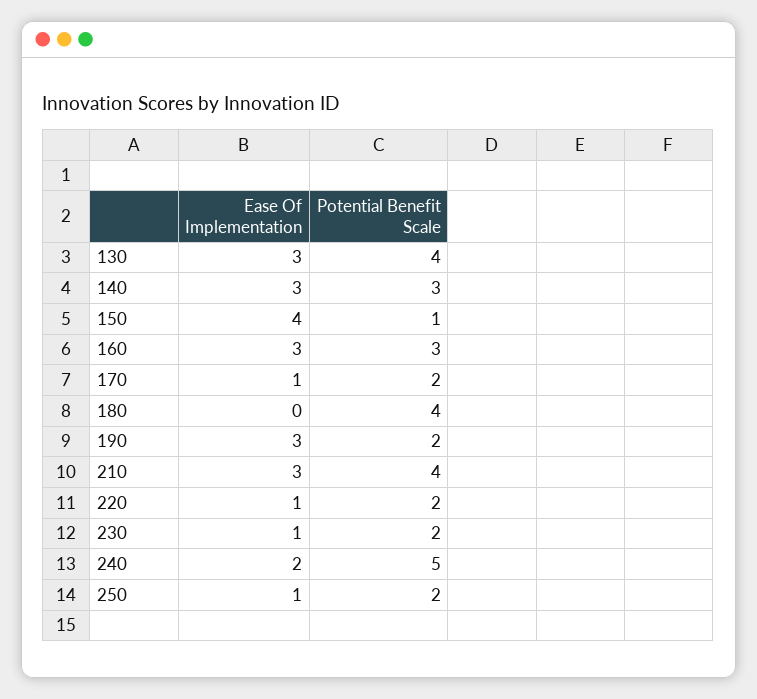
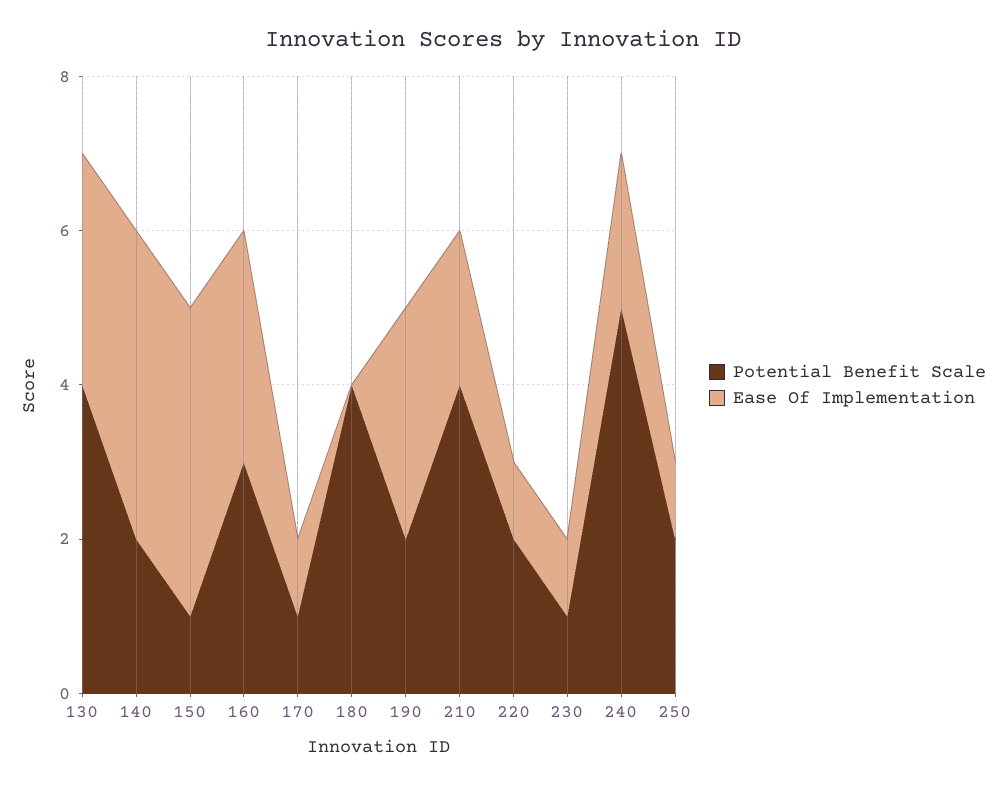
Ease Of Implementation, 140: 3 -> 4
Potential Benefit Scale, 140: 3 -> 2
Potential Benefit Scale, 170: 2 -> 1
Ease Of Implementation, 210: 3 -> 2
Potential Benefit Scale, 230: 2 -> 1

